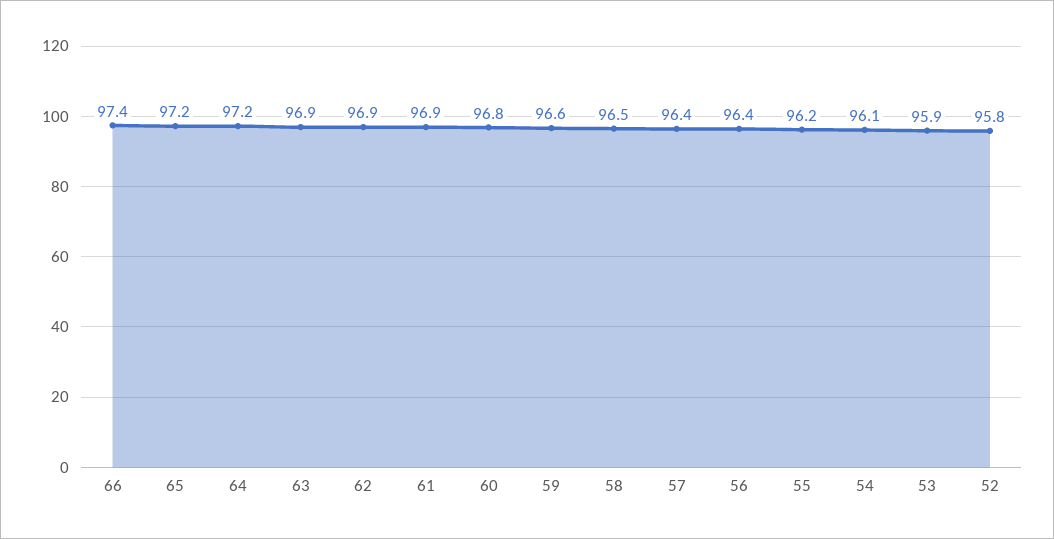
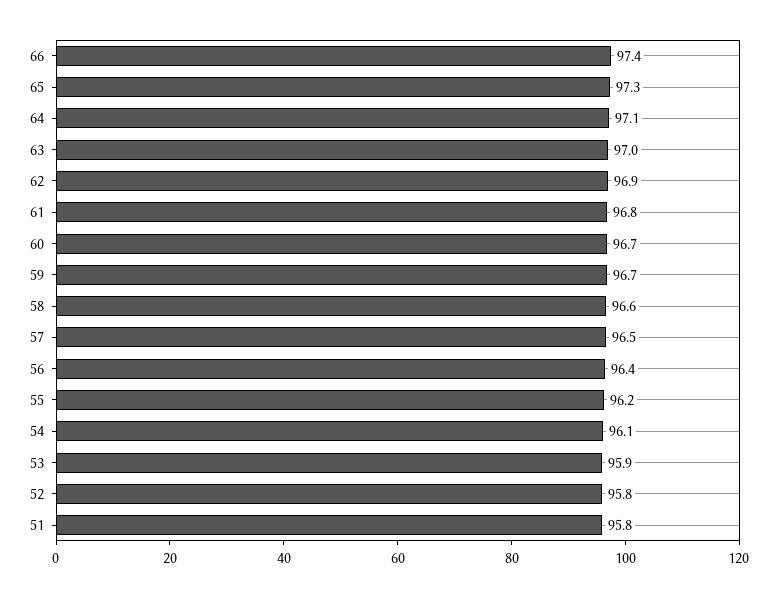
65: 97.2 -> 97.3
64: 97.2 -> 97.1
63: 96.9 -> 97
61: 96.9 -> 96.8
60: 96.8 -> 96.7
59: 96.6 -> 96.7
58: 96.5 -> 96.6
57: 96.4 -> 96.5
51: none -> 95.8

